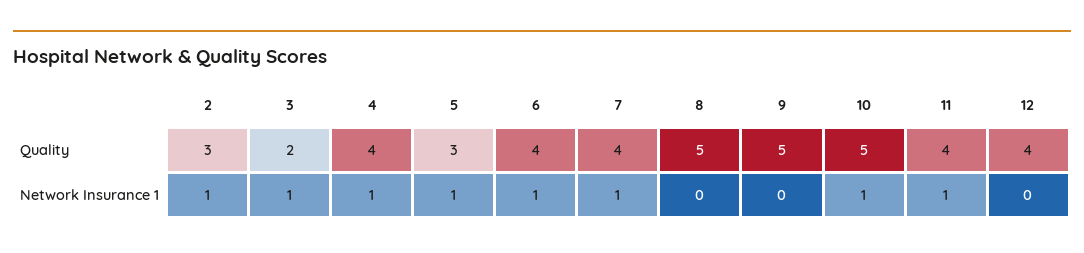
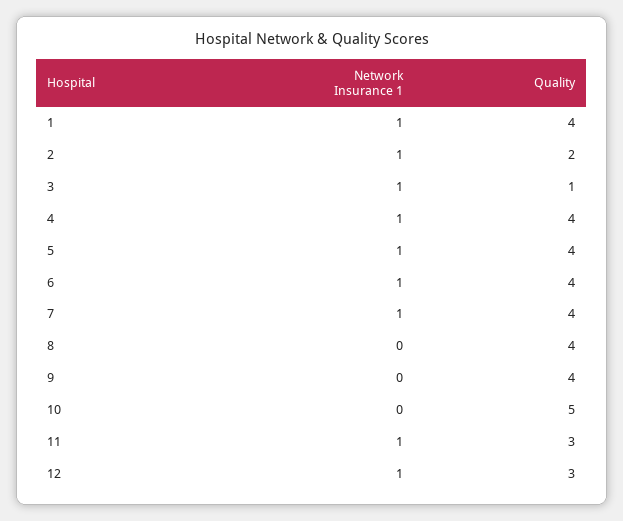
2, Quality: 3 -> 2
3, Quality: 2 -> 1
5, Quality: 3 -> 4
8, Quality: 5 -> 4
9, Quality: 5 -> 4
11, Quality: 4 -> 3
12, Quality: 4 -> 3
10, Network Insurance 1: 1 -> 0
12, Network Insurance 1: 0 -> 1
1, Network Insurance 1: none -> 1
1, Quality: none -> 4

